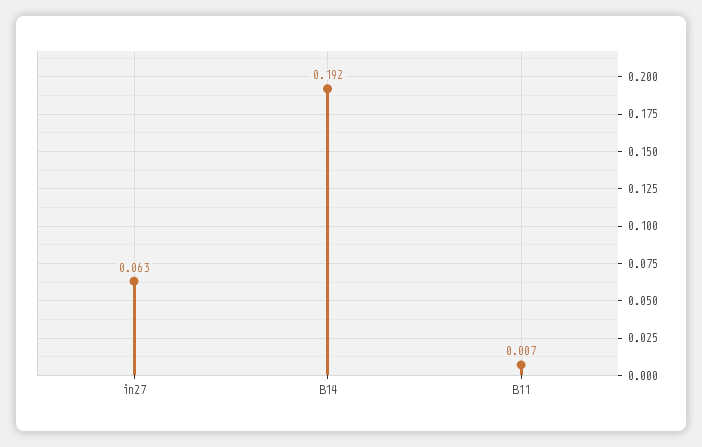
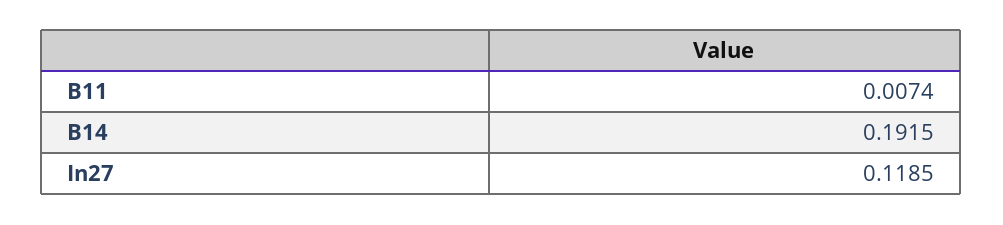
in27: 0.063 -> 0.1185

